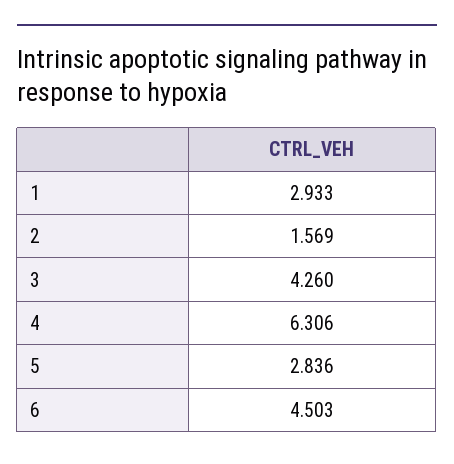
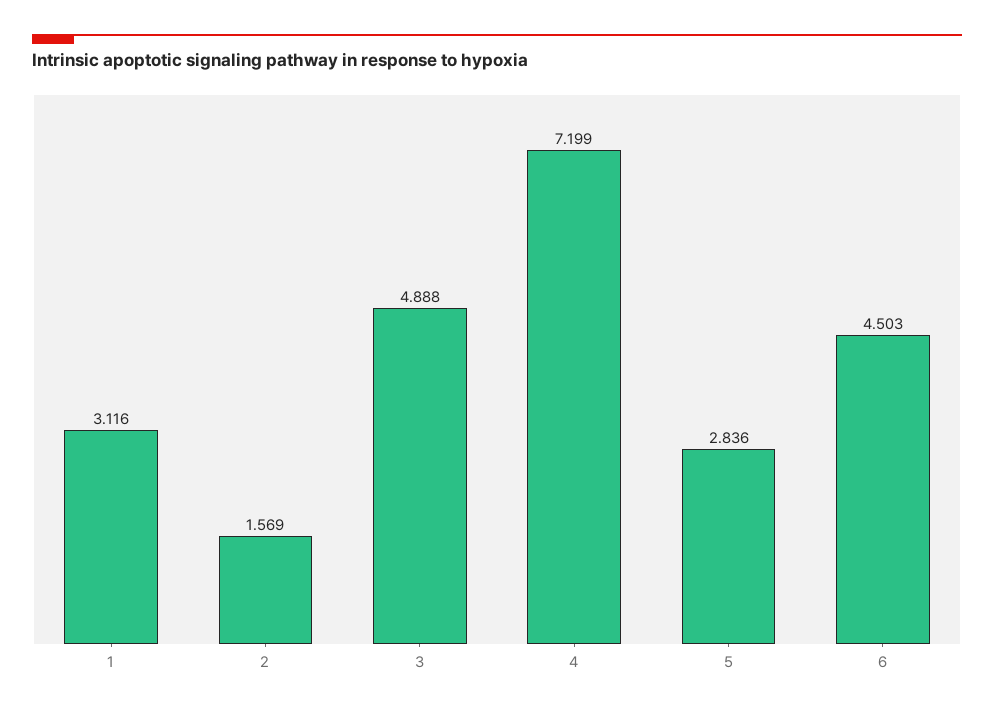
1: 2.933 -> 3.116
3: 4.26 -> 4.888
4: 6.306 -> 7.199

